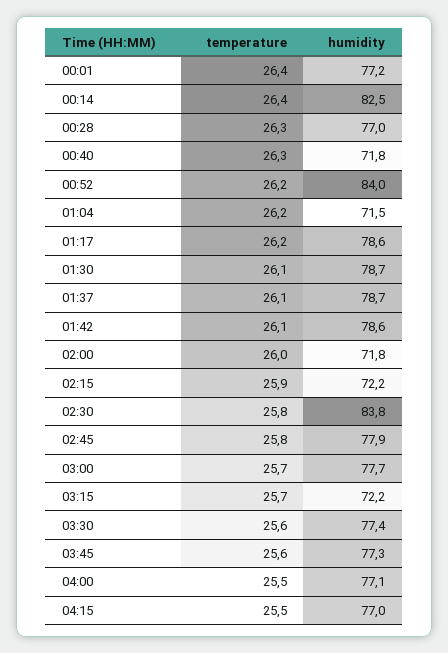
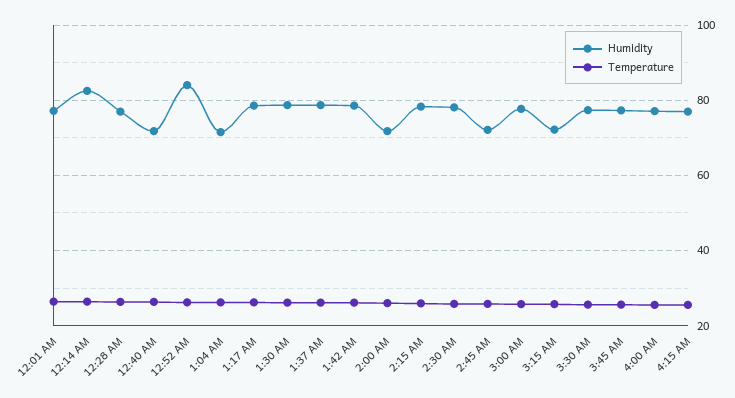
humidity, 02:15: 72.2 -> 78
humidity, 02:30: 83.8 -> 78
humidity, 02:45: 77.9 -> 72

